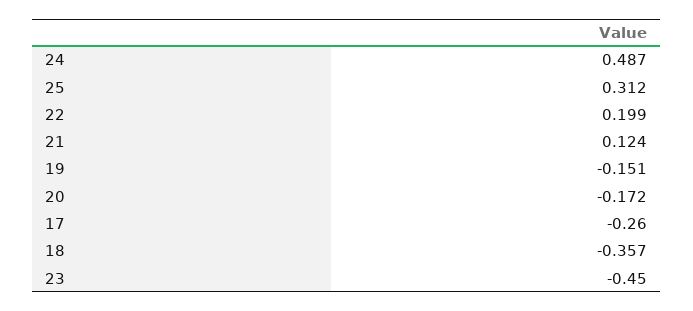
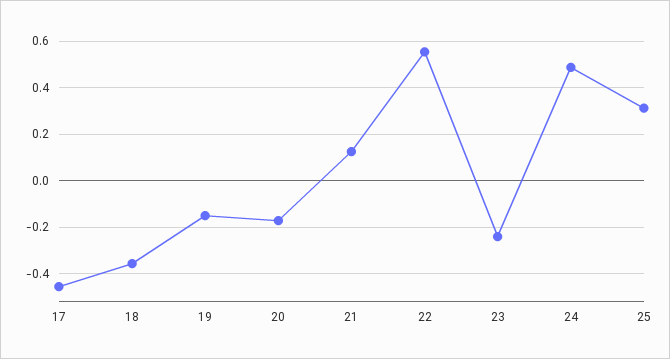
22: 0.199 -> 0.55
17: -0.26 -> -0.45
23: -0.45 -> -0.25

